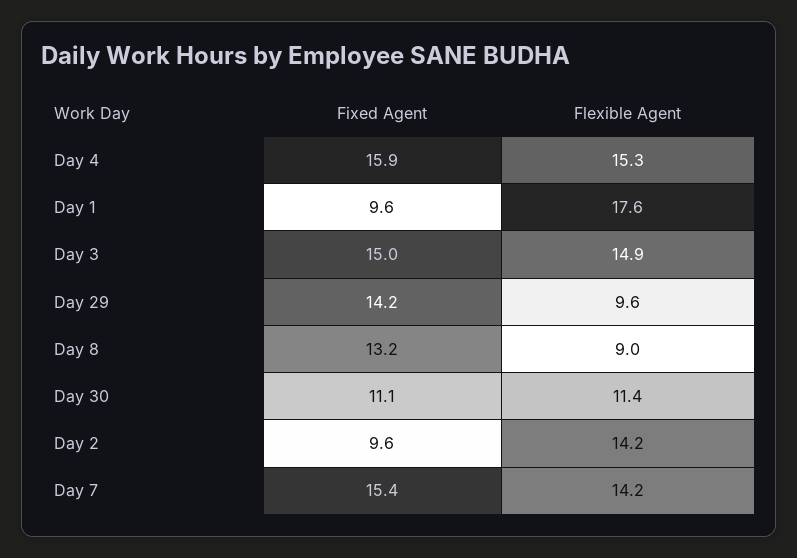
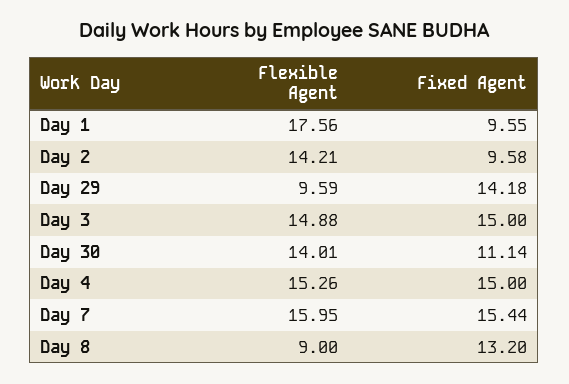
Fixed Agent, Day 4: 15.9 -> 15
Flexible Agent, Day 30: 11.4 -> 14.01
Flexible Agent, Day 7: 14.2 -> 15.95

